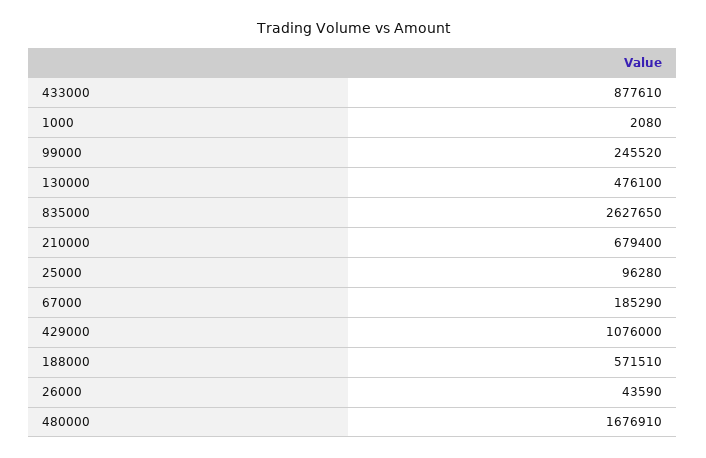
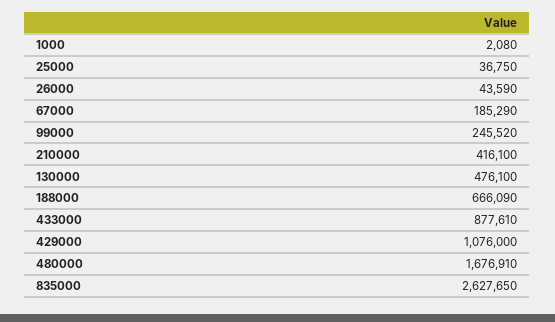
210000: 679400 -> 416100
25000: 96280 -> 36750
188000: 571510 -> 666090

